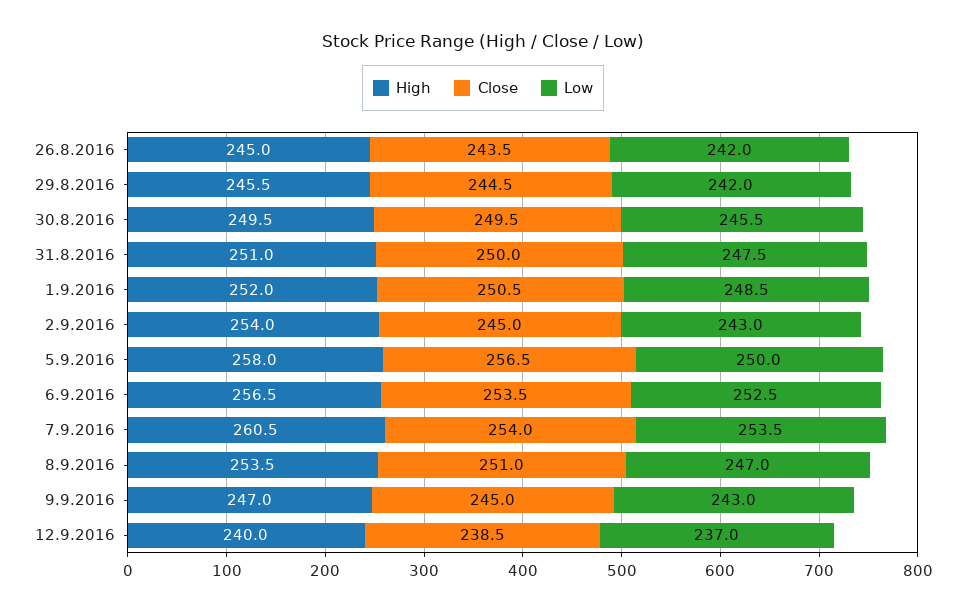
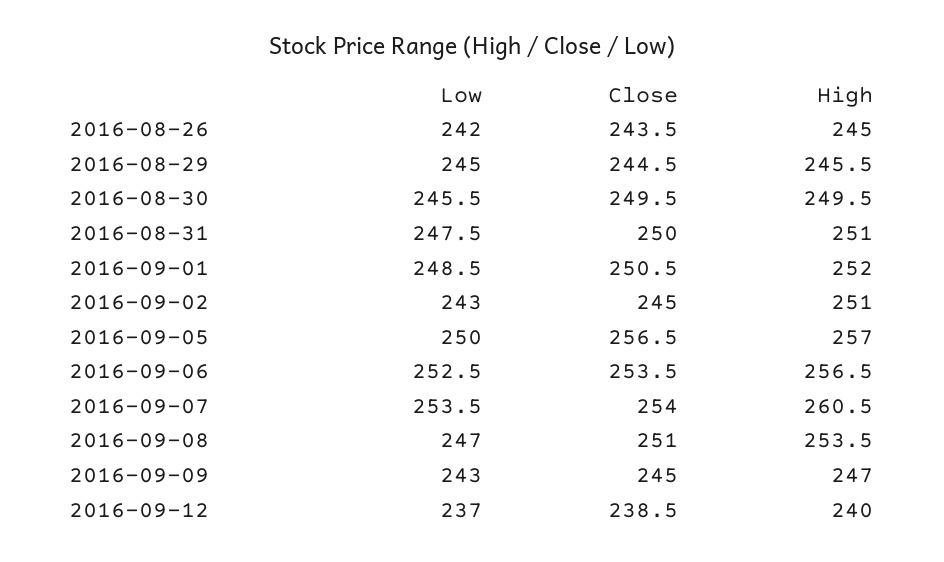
Low, 29.8.2016: 242 -> 245
High, 2.9.2016: 254 -> 251
High, 5.9.2016: 258 -> 257

